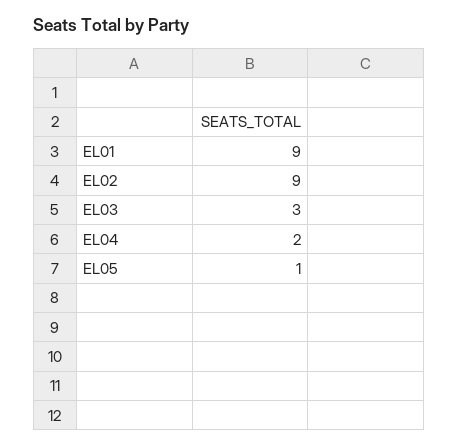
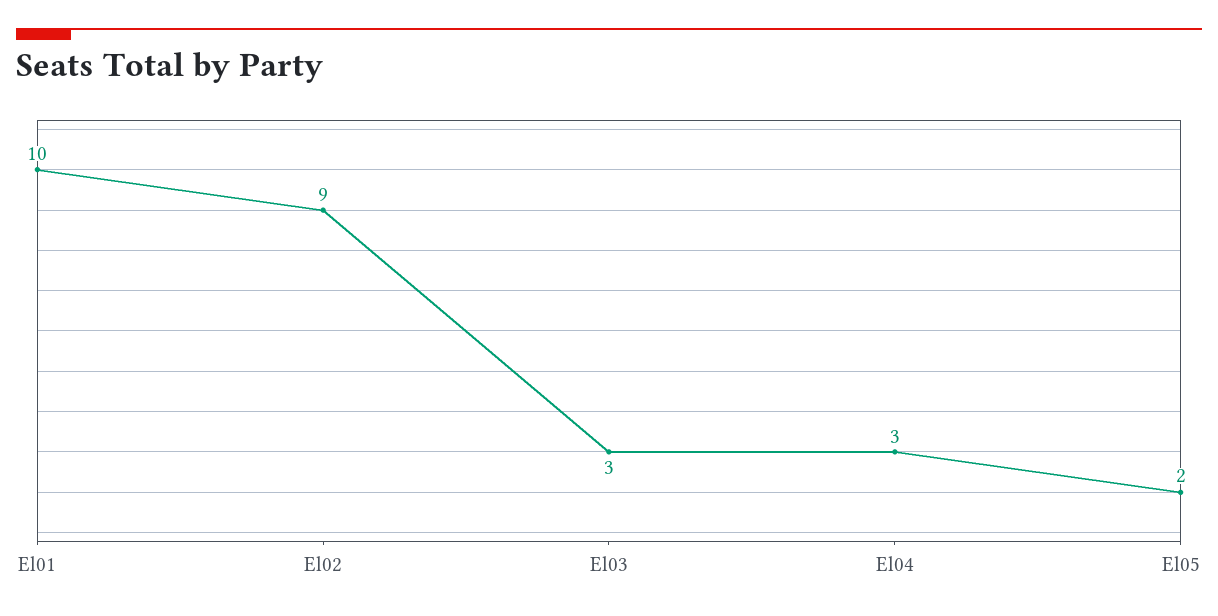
EL01: 9 -> 10
EL04: 2 -> 3
EL05: 1 -> 2

